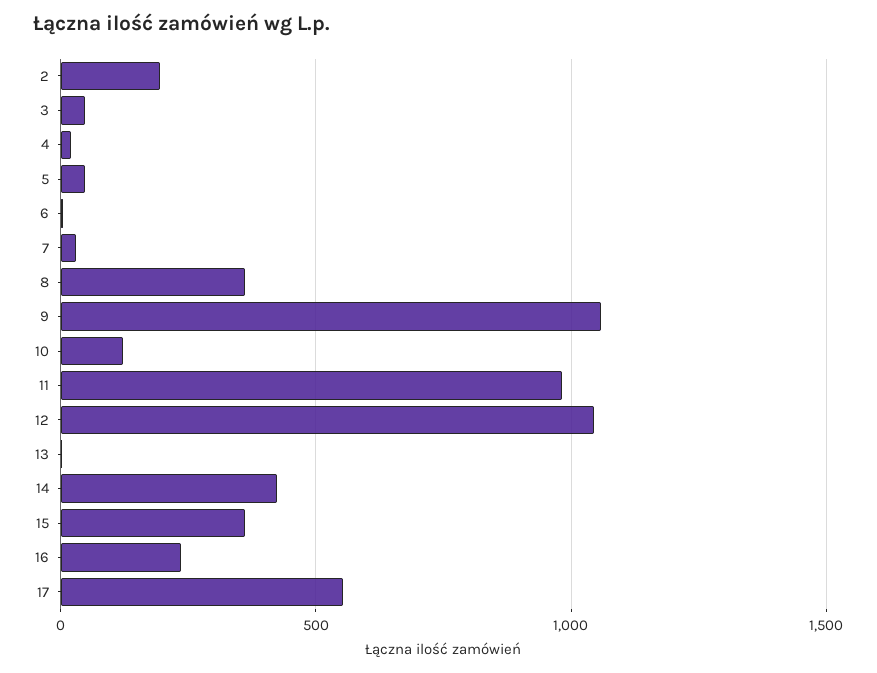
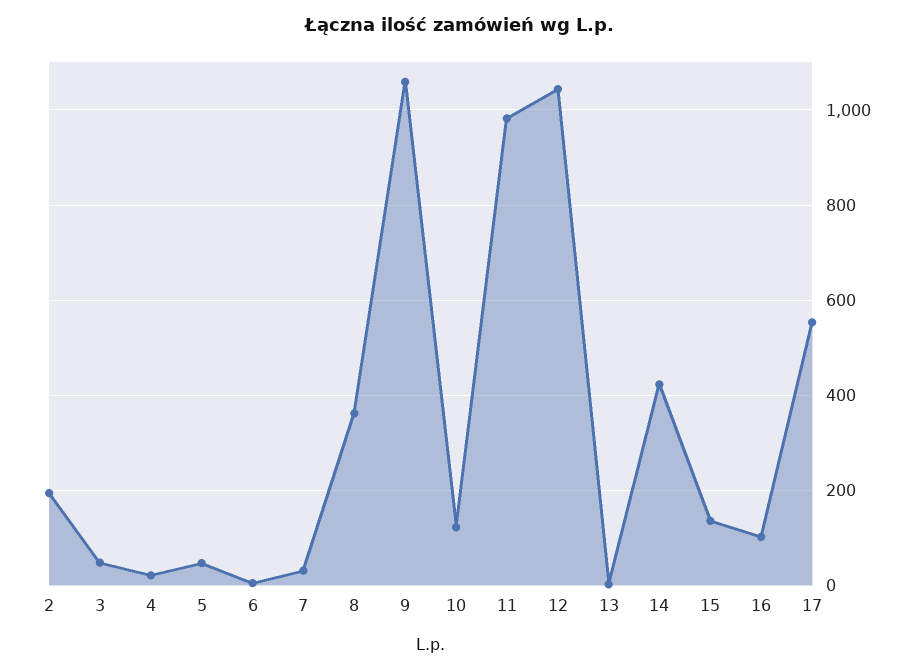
15: 350 -> 140
16: 250 -> 100

